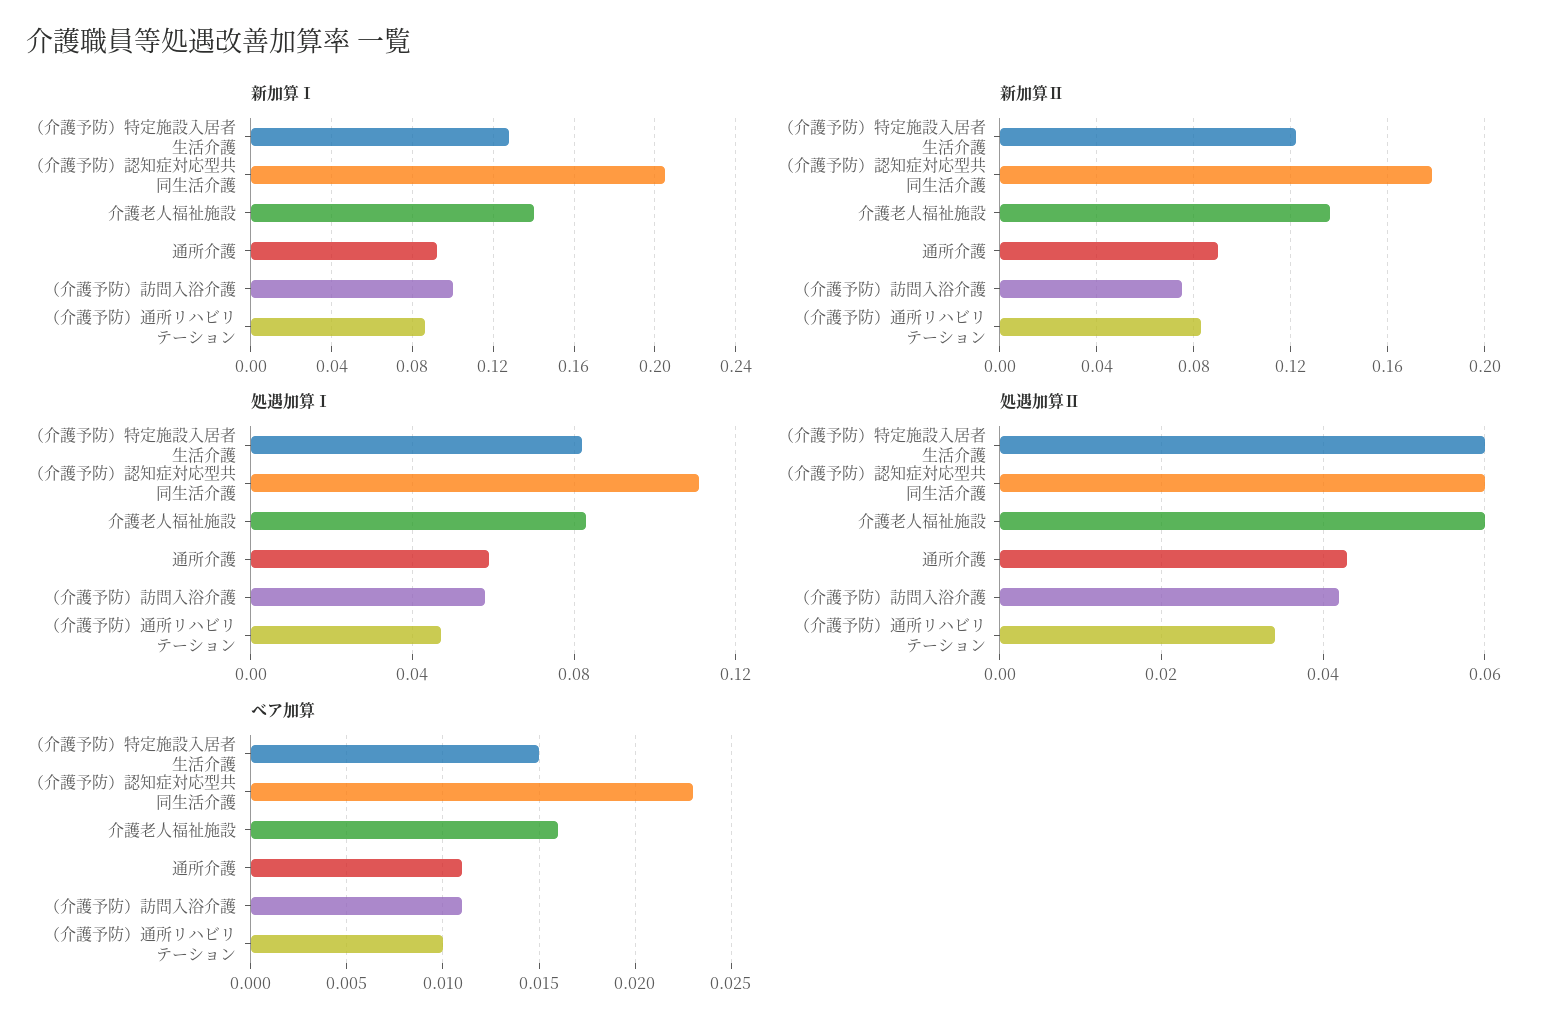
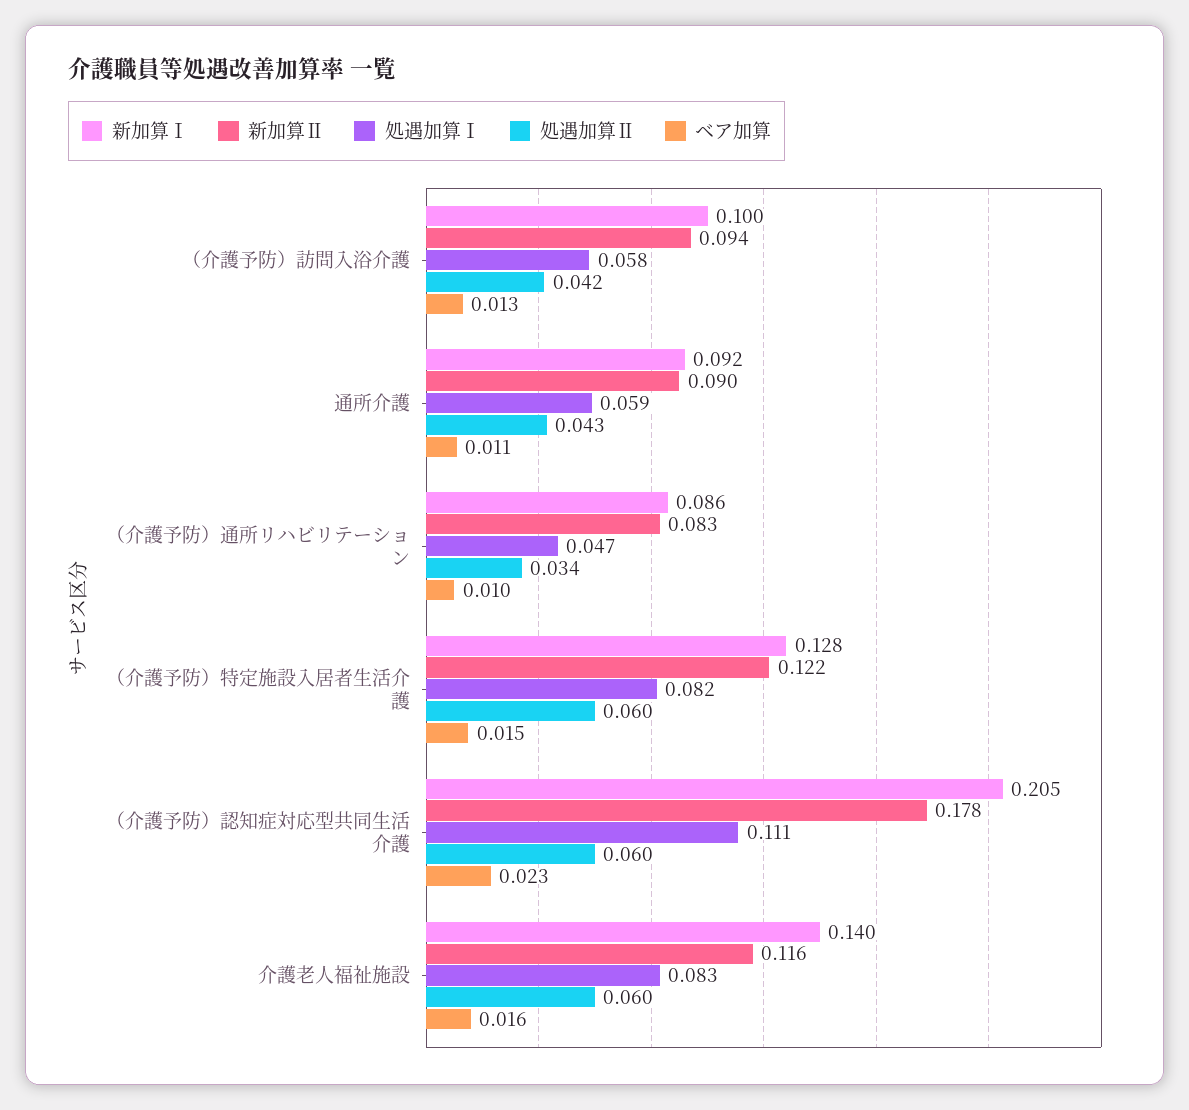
新加算Ⅱ, 介護老人福祉施設: 0.135 -> 0.116
新加算Ⅱ, （介護予防）訪問入浴介護: 0.075 -> 0.094
ベア加算, （介護予防）訪問入浴介護: 0.011 -> 0.013

